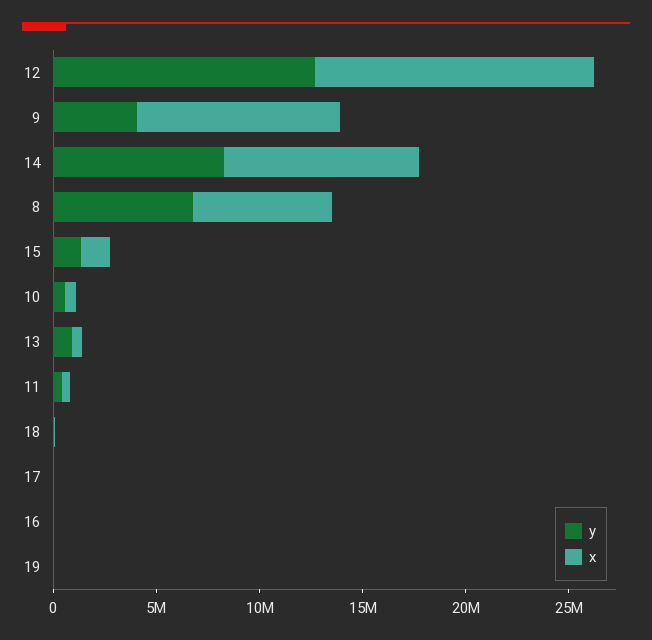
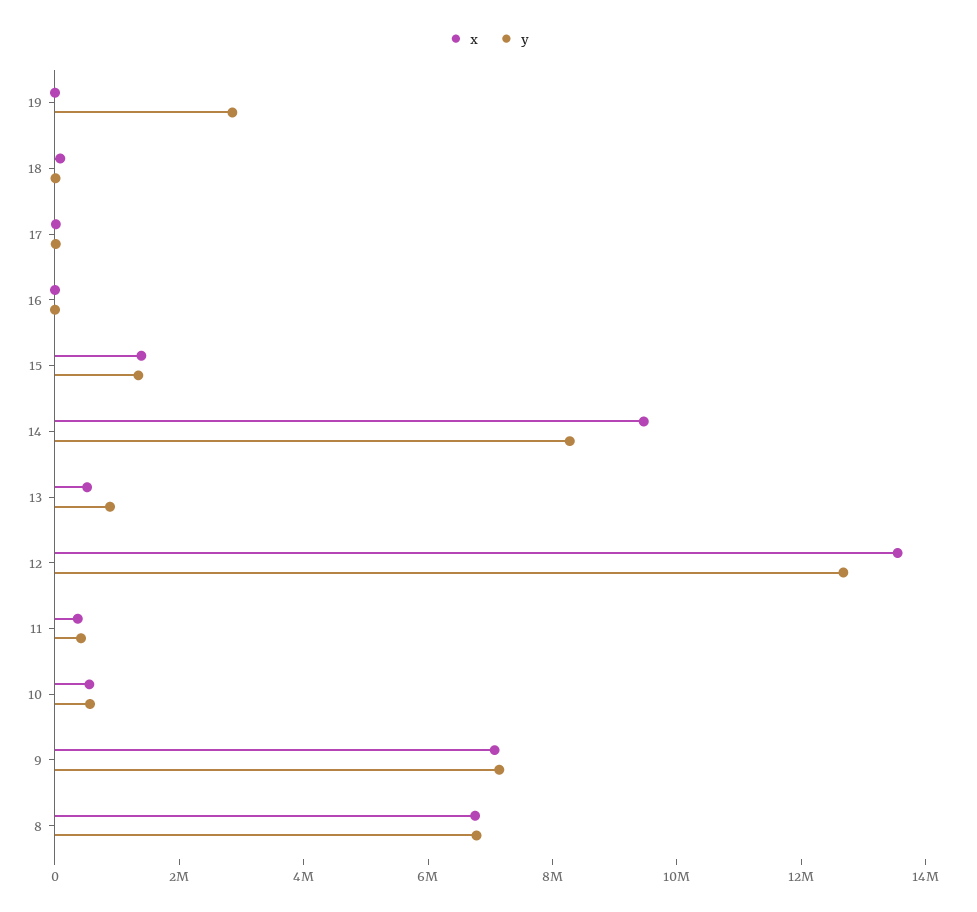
y, 9: 4000000 -> 7000000
x, 9: 10000000 -> 7000000
y, 19: 0 -> 3000000

